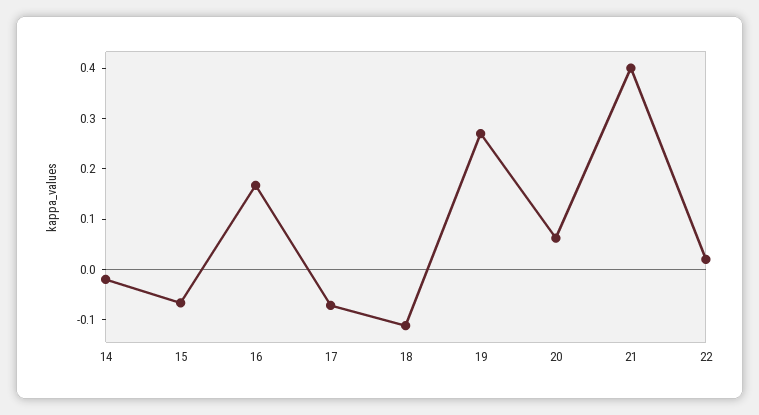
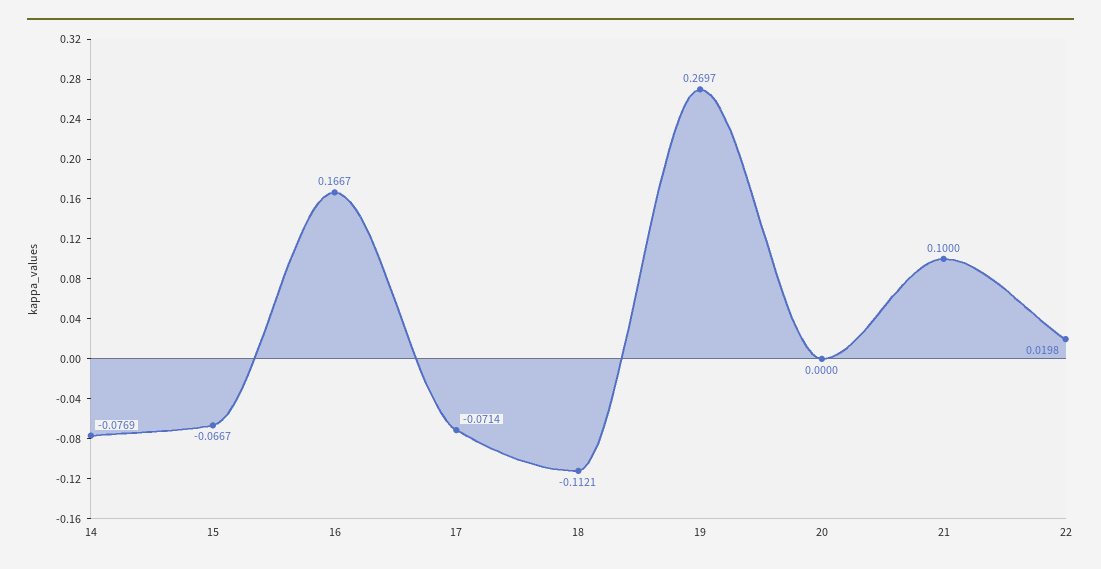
14: -0.02 -> -0.0769
20: 0.06 -> 0
21: 0.4 -> 0.1

